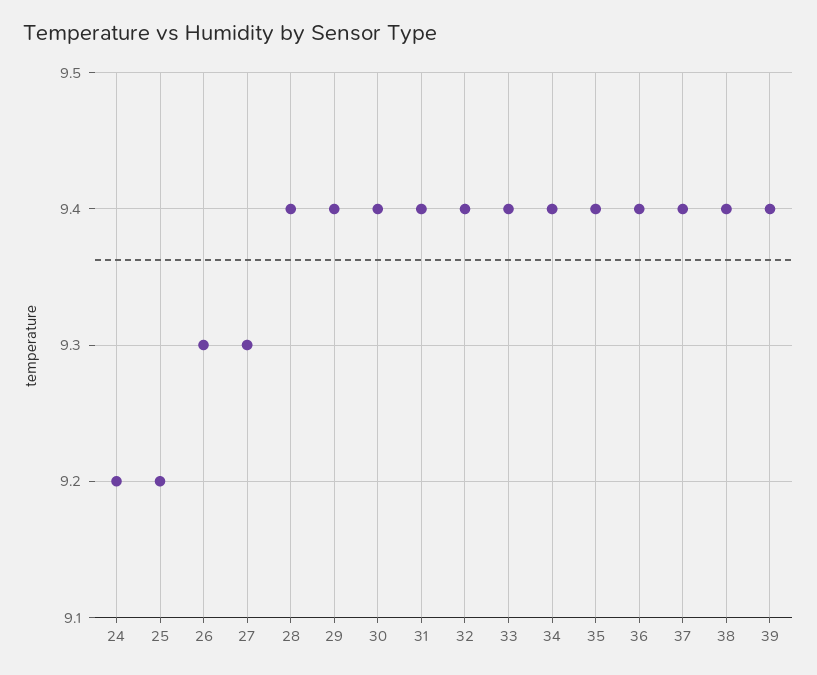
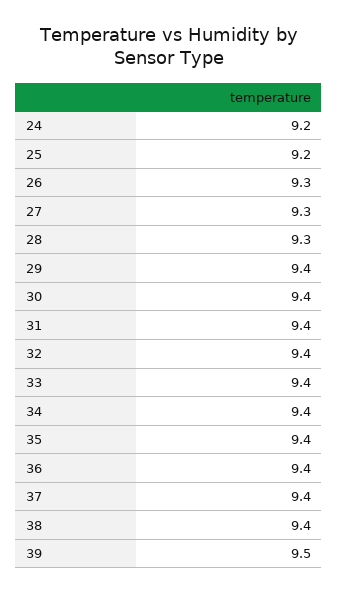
28: 9.4 -> 9.3
39: 9.4 -> 9.5

